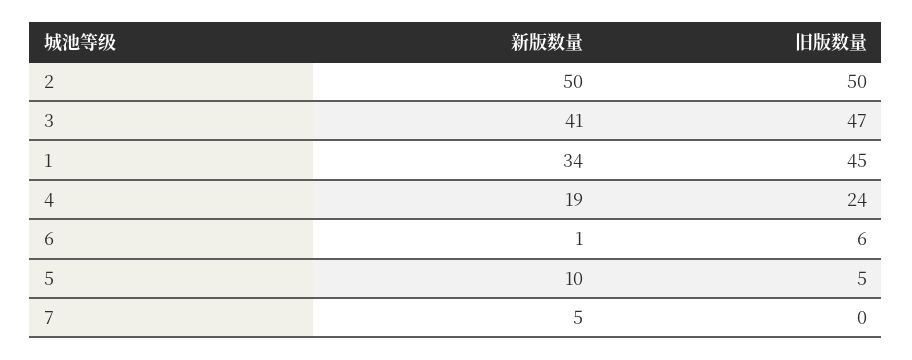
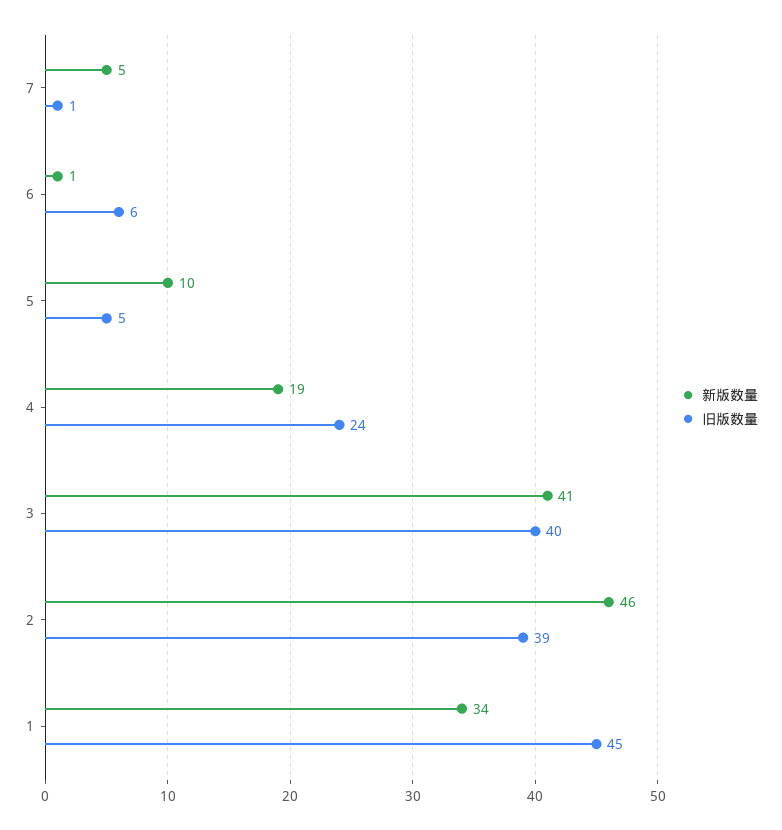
新版数量, 2: 50 -> 46
旧版数量, 2: 50 -> 39
旧版数量, 3: 47 -> 40
旧版数量, 7: 0 -> 1

